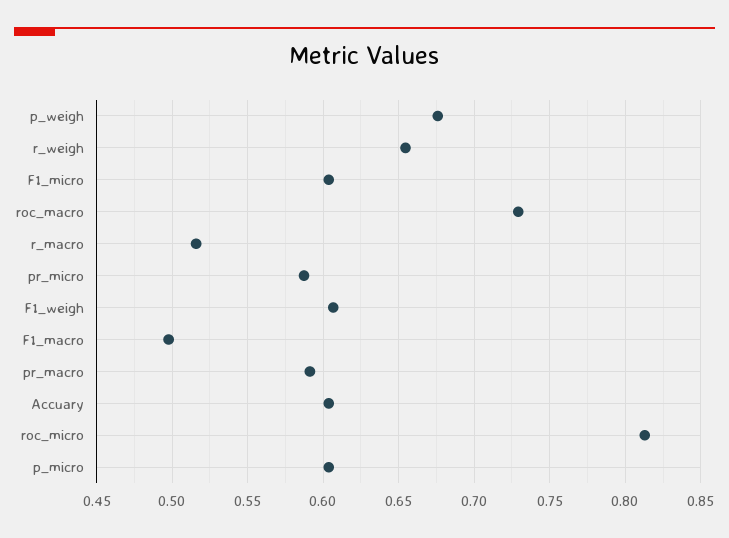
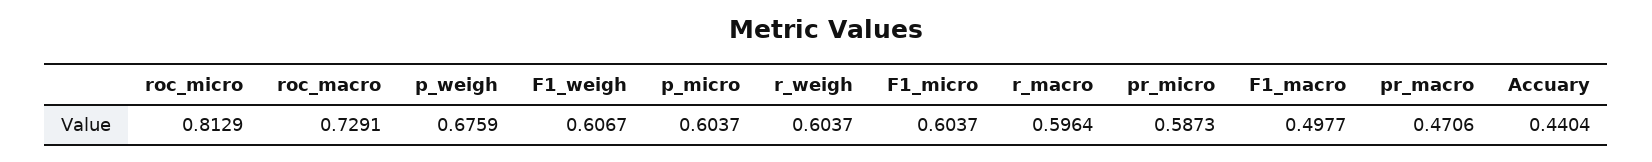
r_weigh: 0.655 -> 0.6037
r_macro: 0.515 -> 0.5964
pr_macro: 0.59 -> 0.4706
Accuary: 0.605 -> 0.4404

